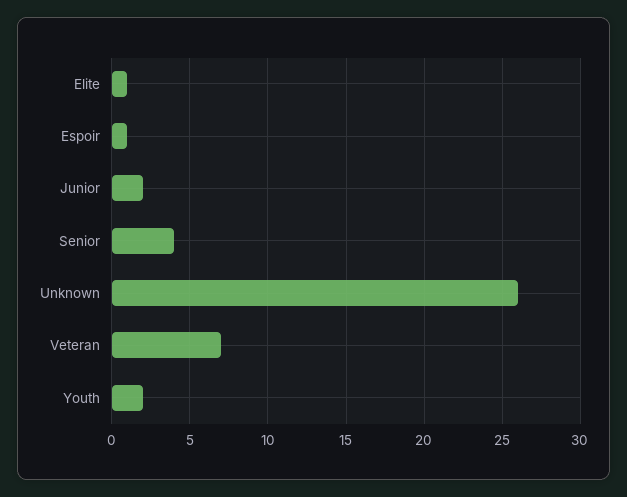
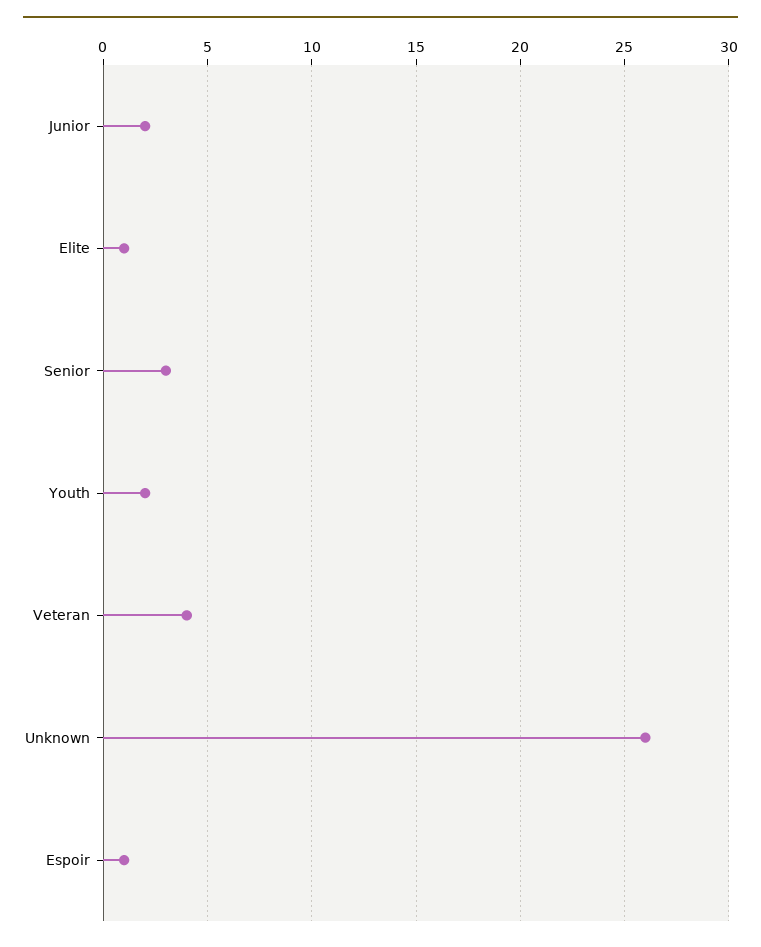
Senior: 4 -> 3
Veteran: 7 -> 4

